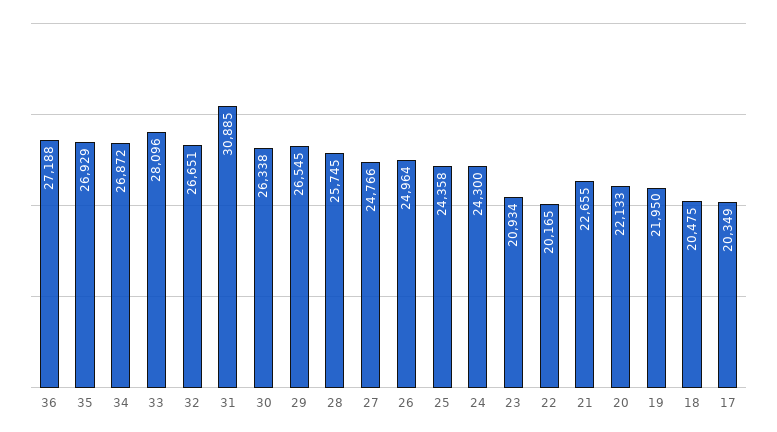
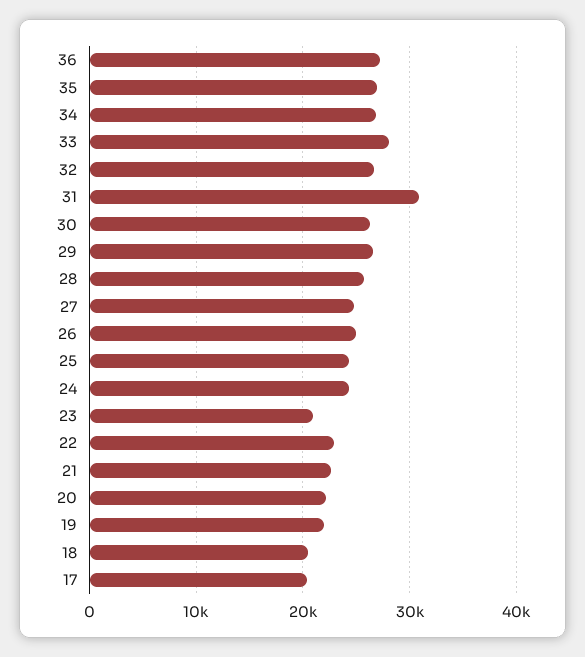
22: 20165 -> 23000

